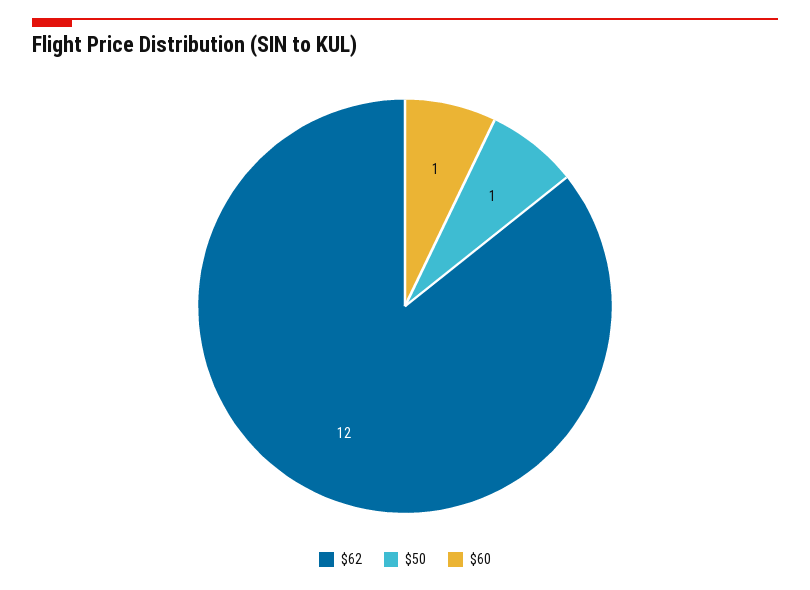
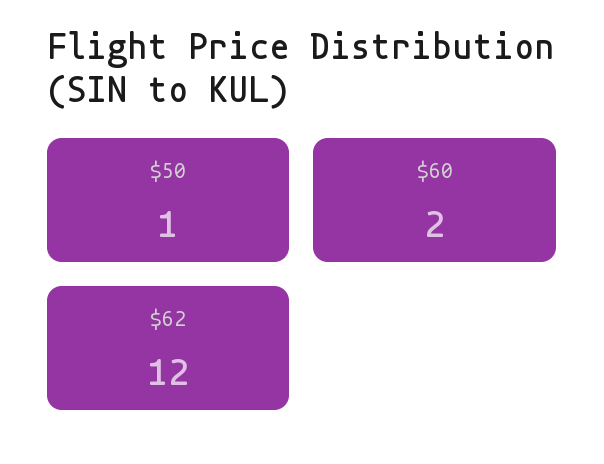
$60: 1 -> 2

